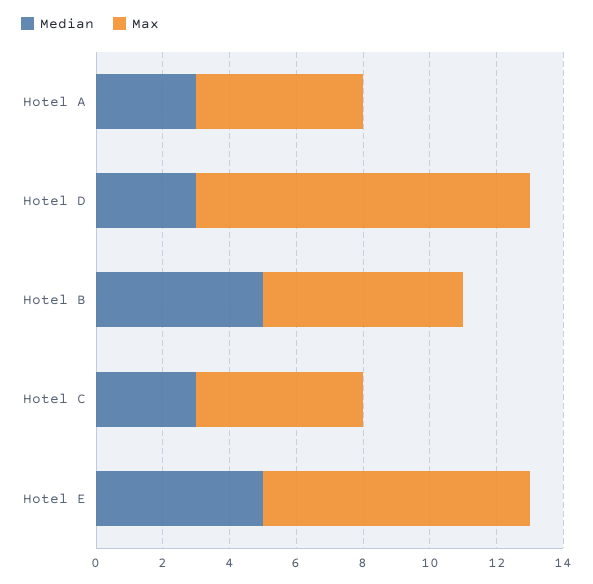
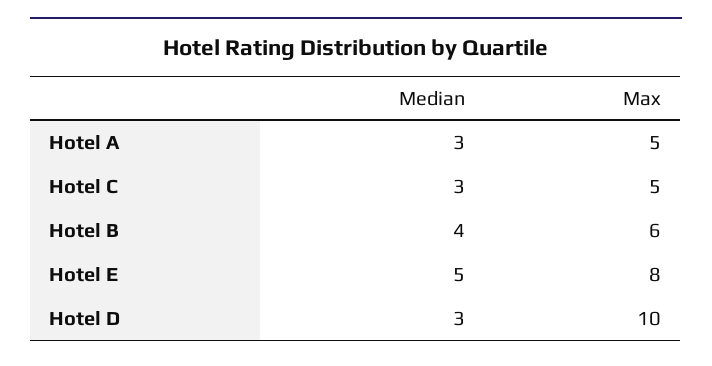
Median, Hotel B: 5 -> 4

